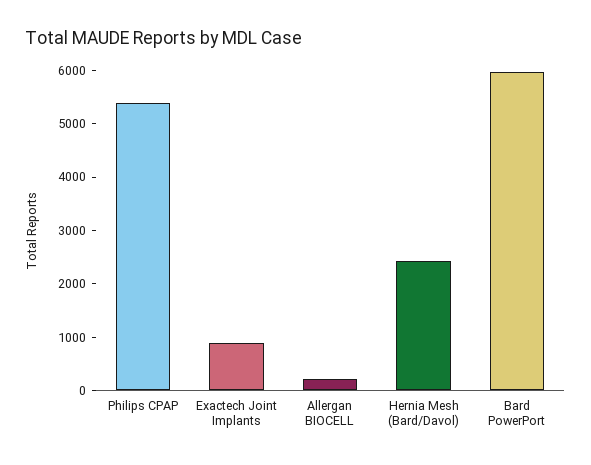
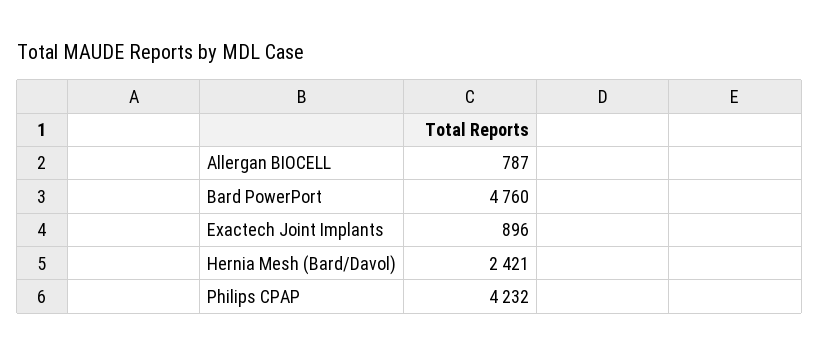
Philips CPAP: 5400 -> 4232
Allergan BIOCELL: 200 -> 787
Bard PowerPort: 6000 -> 4760

